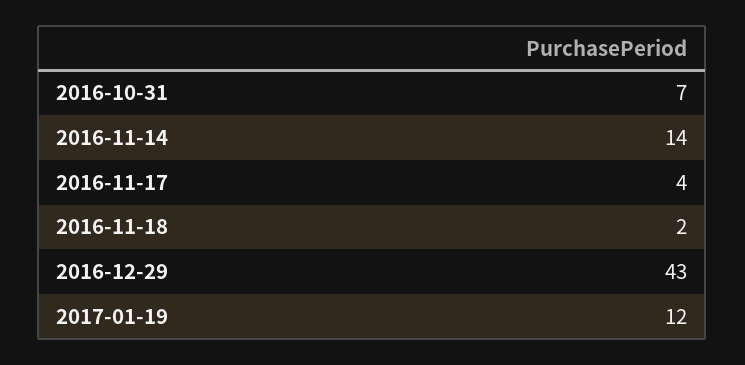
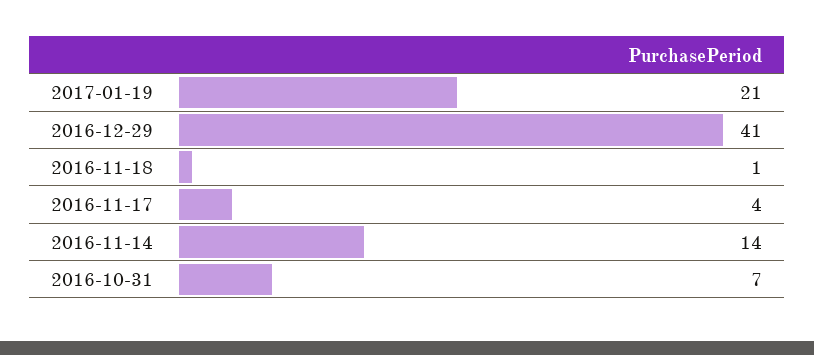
2016-11-18: 2 -> 1
2016-12-29: 43 -> 41
2017-01-19: 12 -> 21

